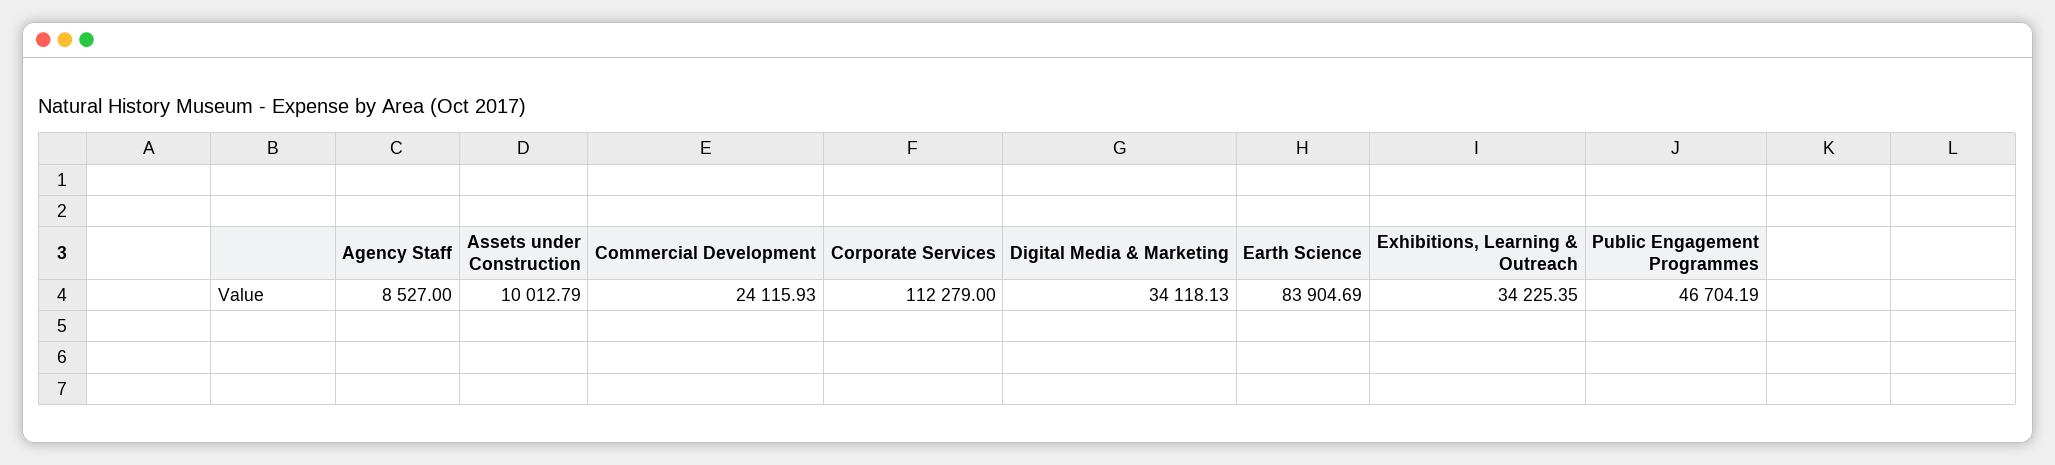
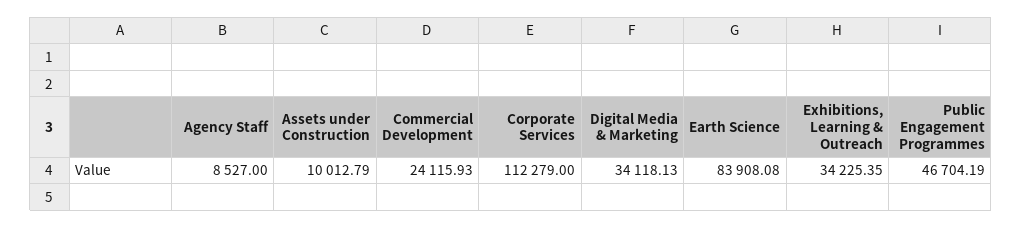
Earth Science: 83904.69 -> 83908.08

